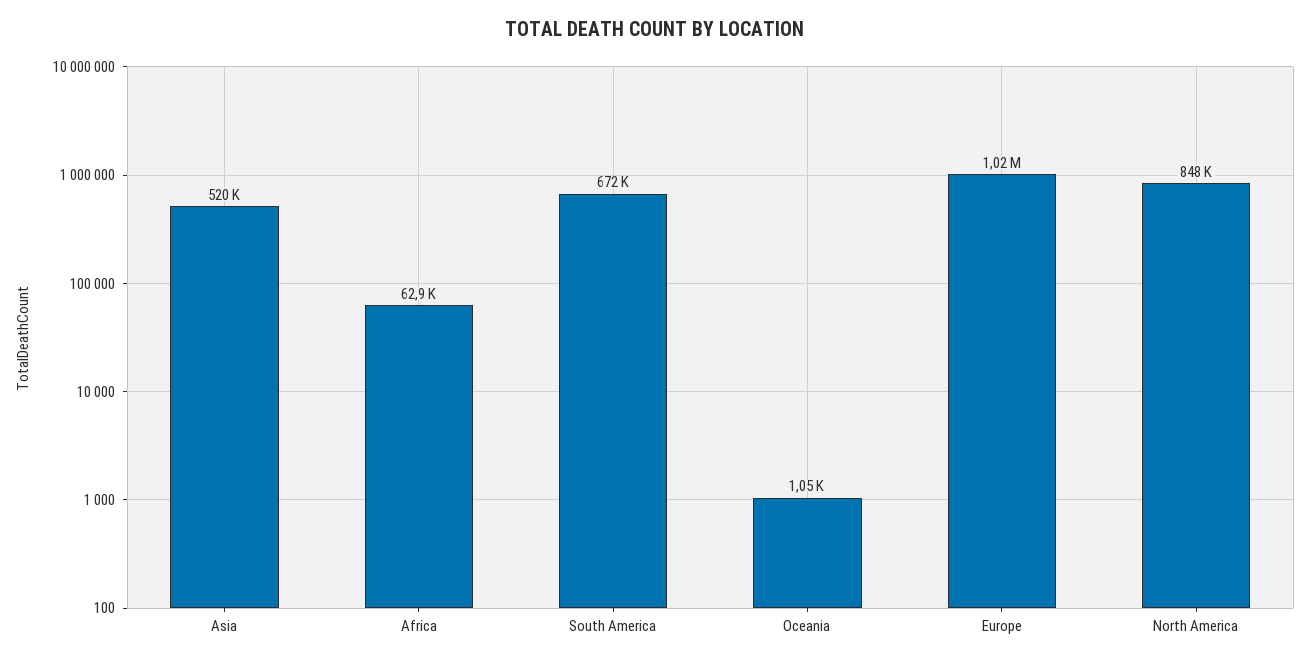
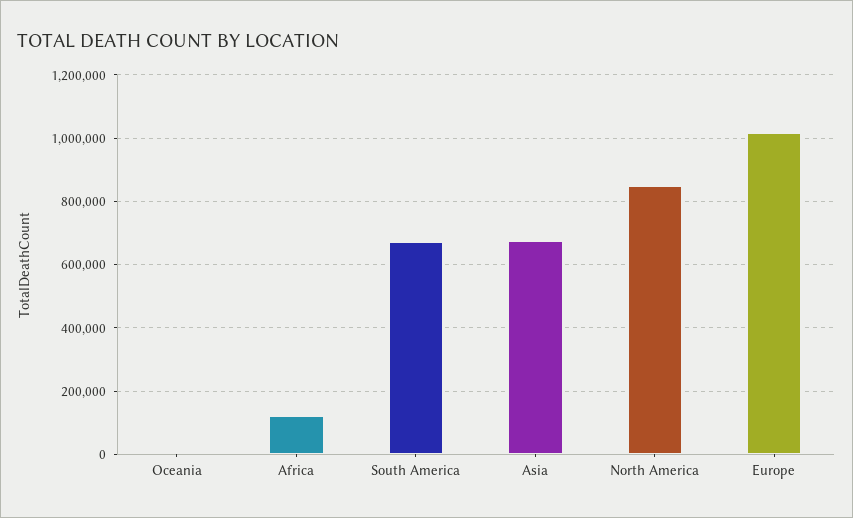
Asia: 520000 -> 680000
Africa: 62900 -> 120000

